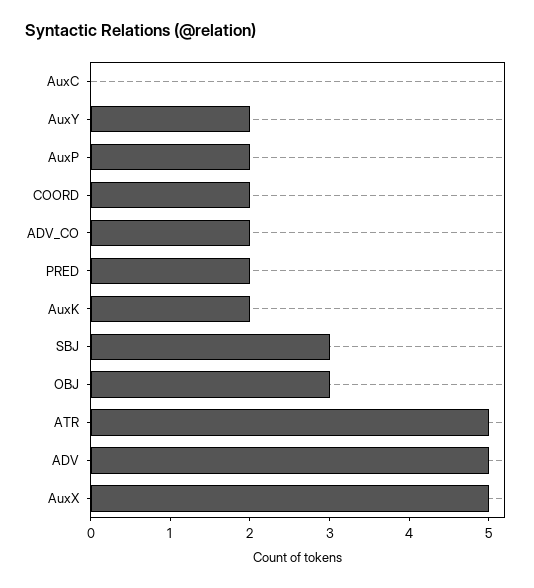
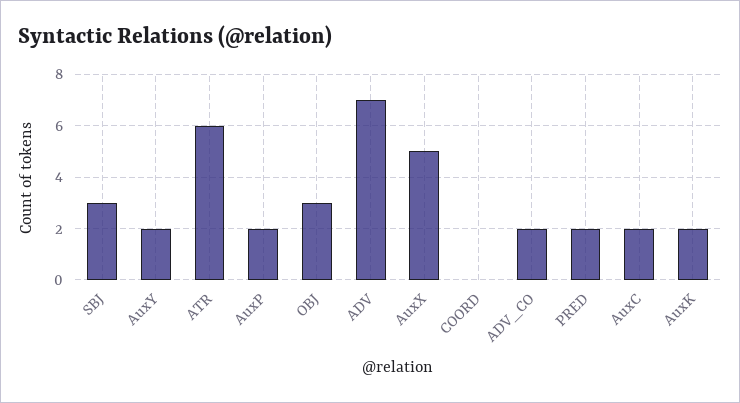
AuxC: 0 -> 2
COORD: 2 -> 0
ATR: 5 -> 6
ADV: 5 -> 7

